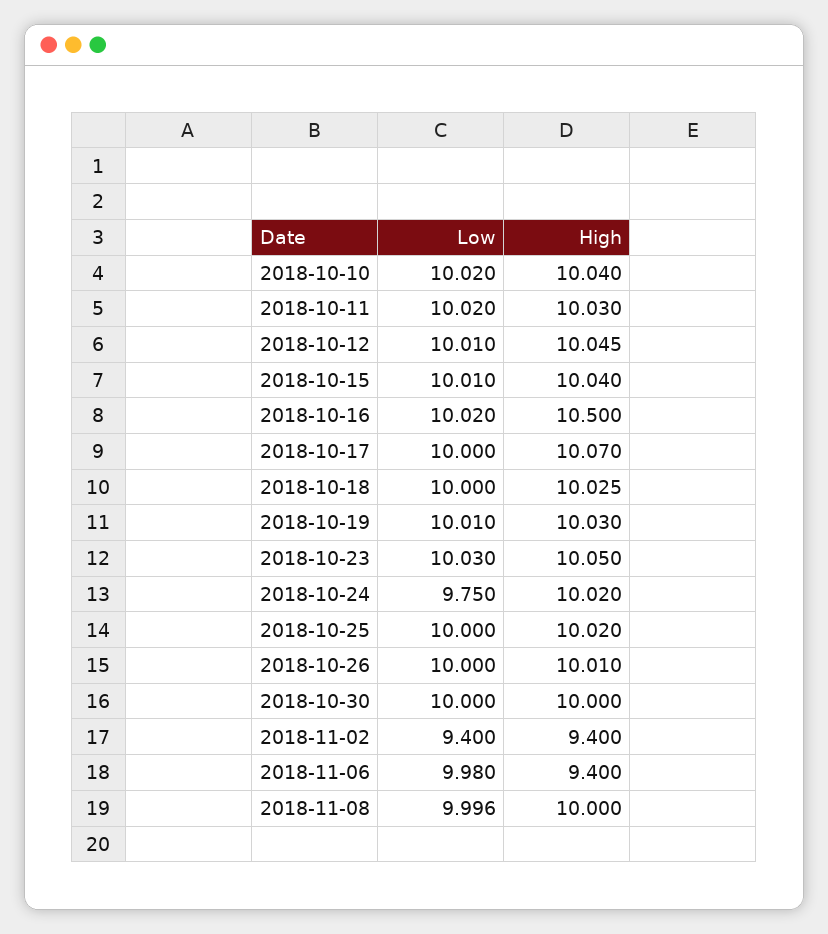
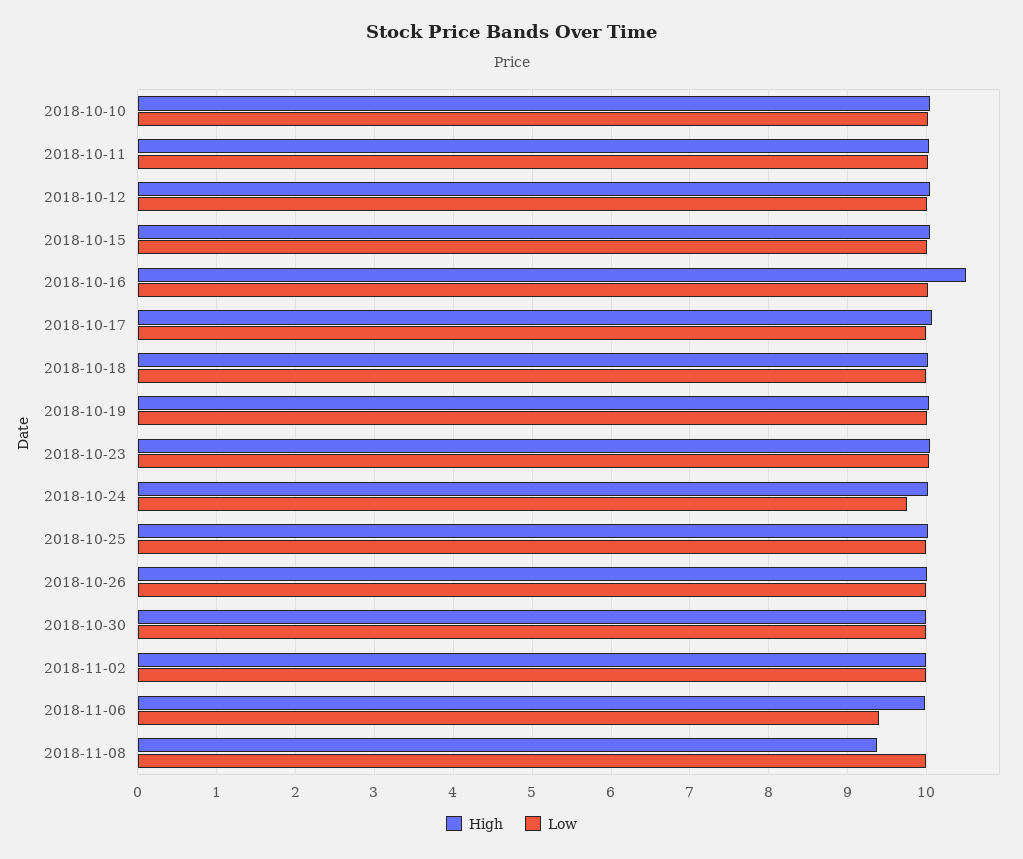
Low, 2018-11-02: 9.4 -> 10
High, 2018-11-02: 9.4 -> 10
Low, 2018-11-06: 9.98 -> 9.4
High, 2018-11-06: 9.4 -> 10
High, 2018-11-08: 10 -> 9.4

